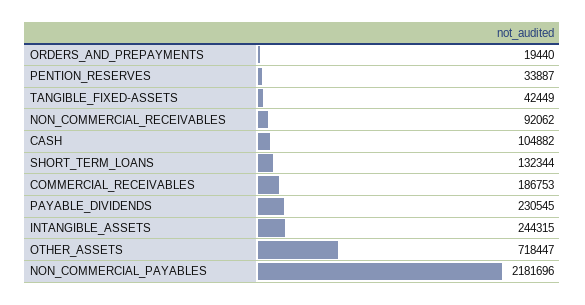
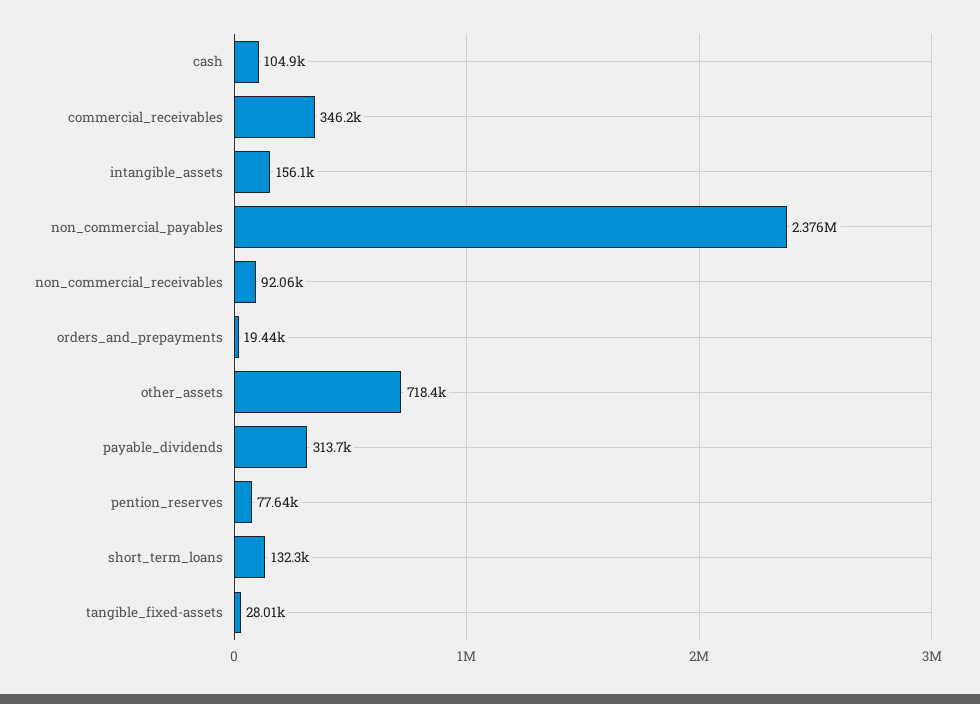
PENTION_RESERVES: 33887 -> 77640
TANGIBLE_FIXED-ASSETS: 42449 -> 28010
COMMERCIAL_RECEIVABLES: 186753 -> 346200
PAYABLE_DIVIDENDS: 230545 -> 313700
INTANGIBLE_ASSETS: 244315 -> 156100
NON_COMMERCIAL_PAYABLES: 2181696 -> 2376000

